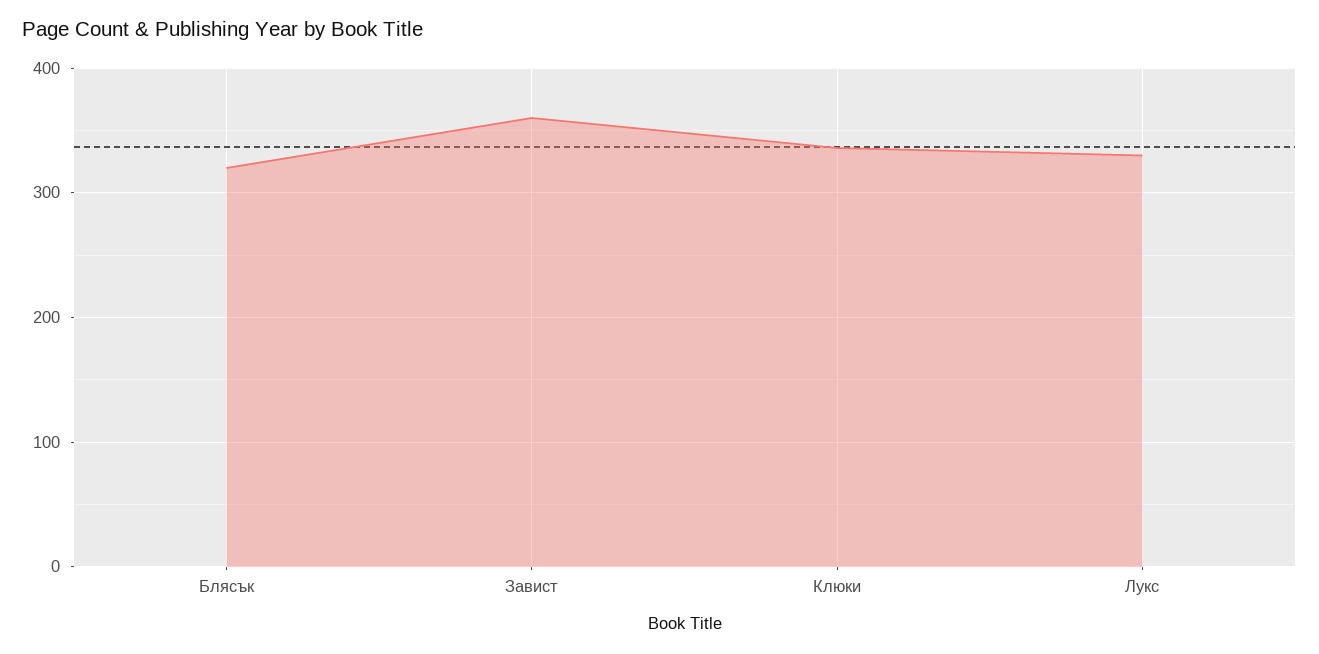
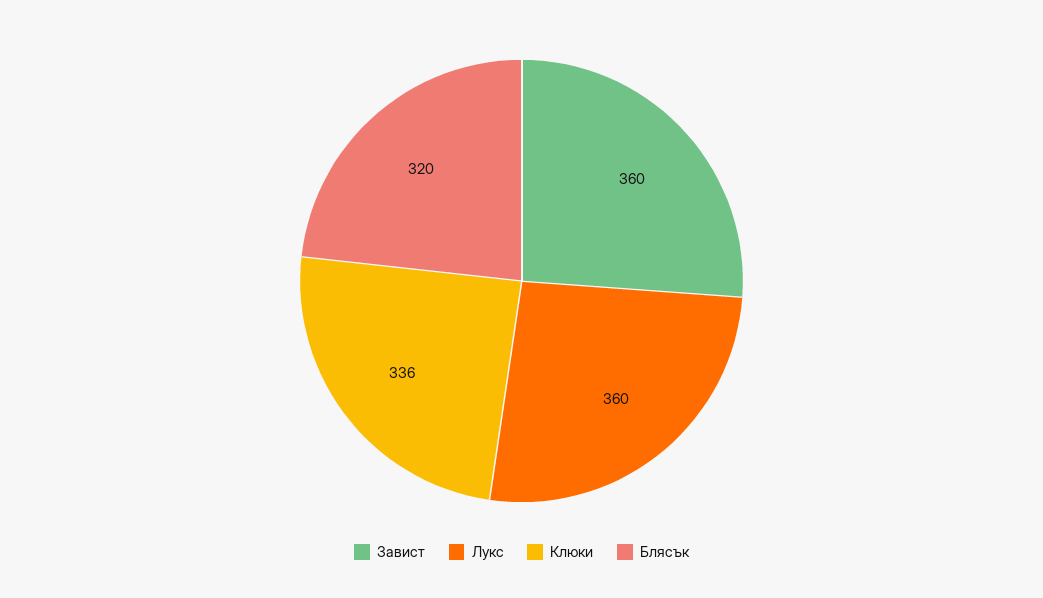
Лукс: 330 -> 360

